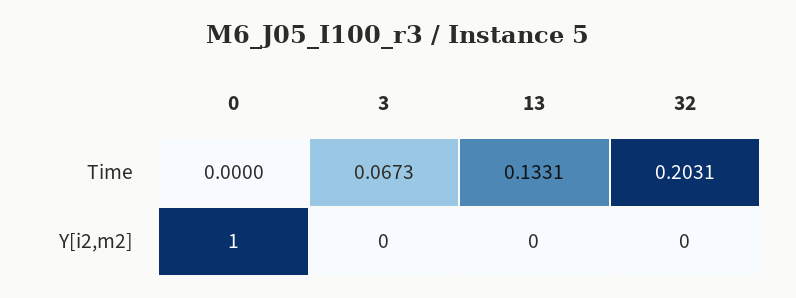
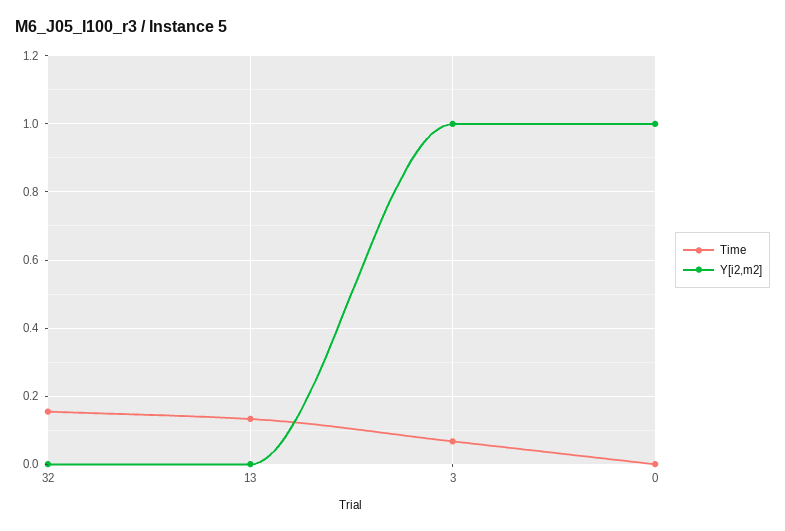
Time, 32: 0.2031 -> 0.16
Y[i2,m2], 3: 0 -> 1

